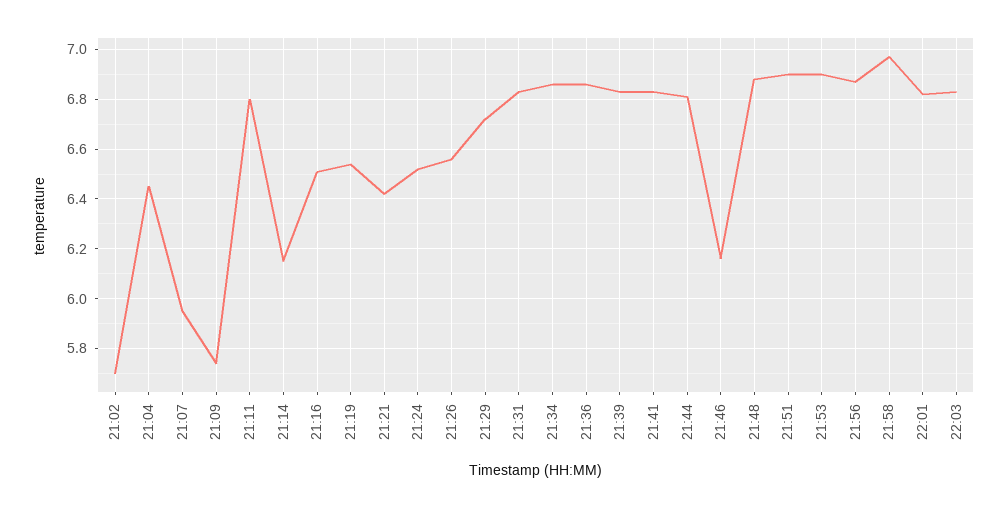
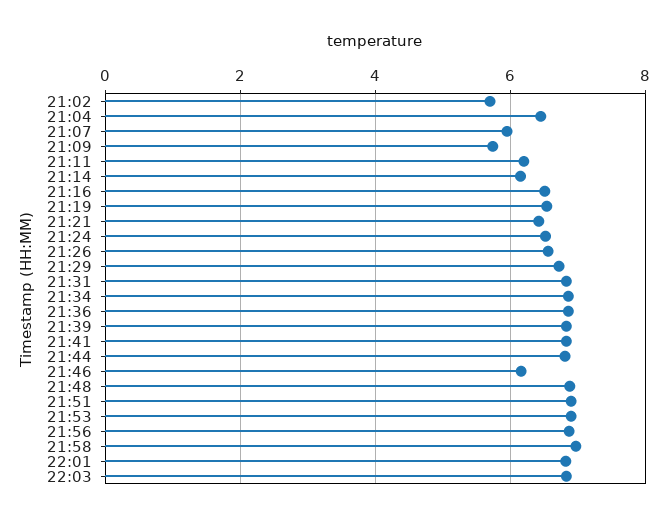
21:11: 6.8 -> 6.2

